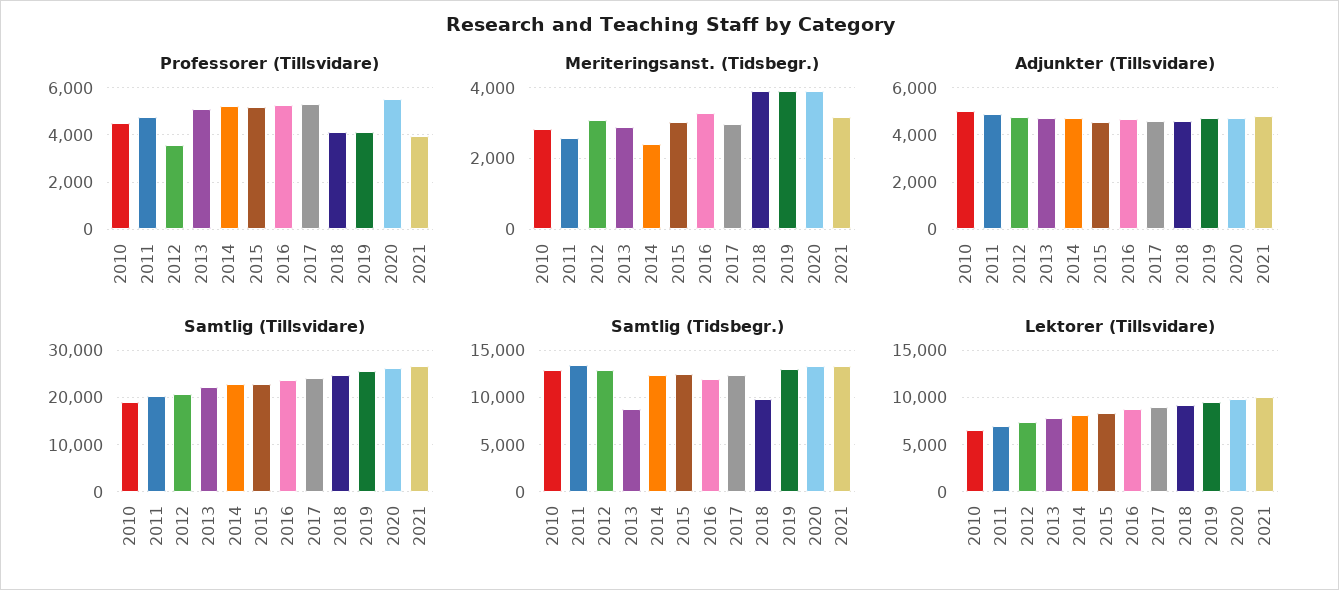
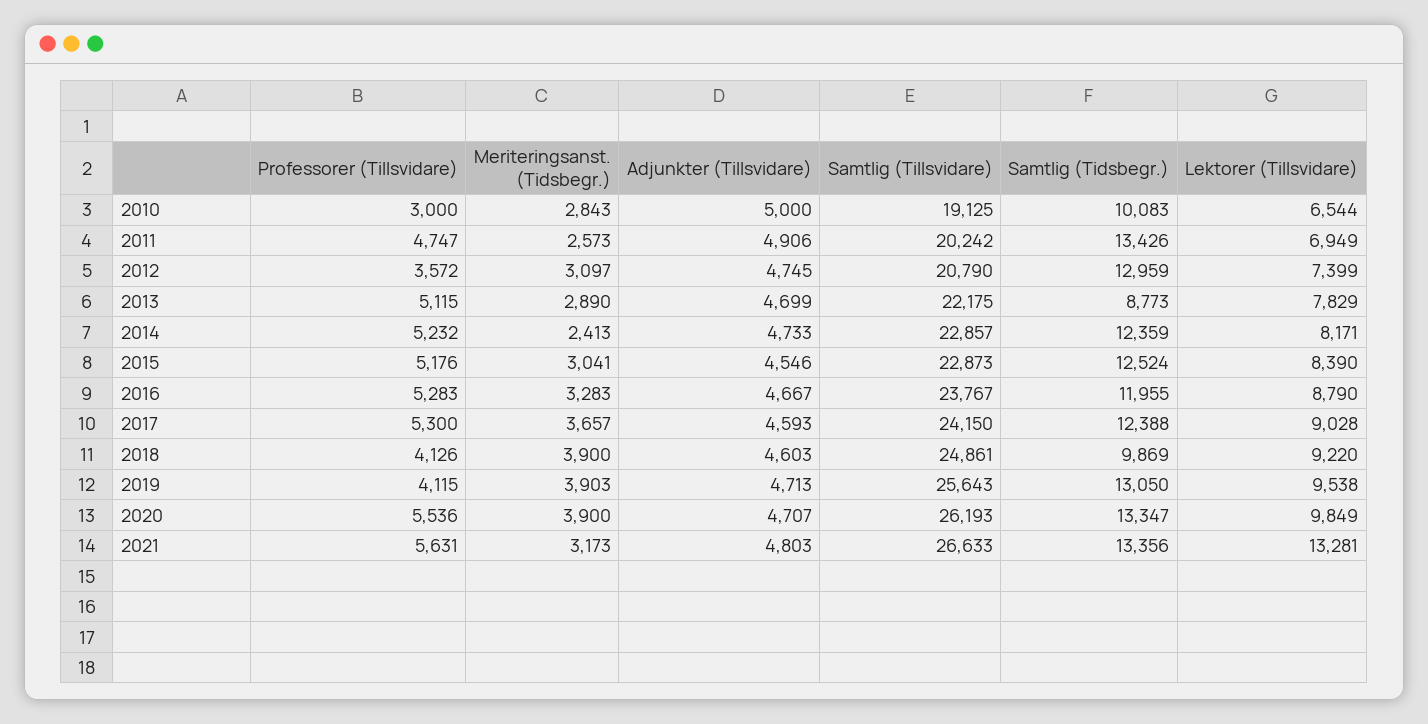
Professorer (Tillsvidare), 2010: 4500 -> 3000
Professorer (Tillsvidare), 2021: 4000 -> 5631
Meriteringsanst. (Tidsbegr.), 2017: 3000 -> 3657
Samtlig (Tidsbegr.), 2010: 13000 -> 10083
Lektorer (Tillsvidare), 2021: 10000 -> 13281

